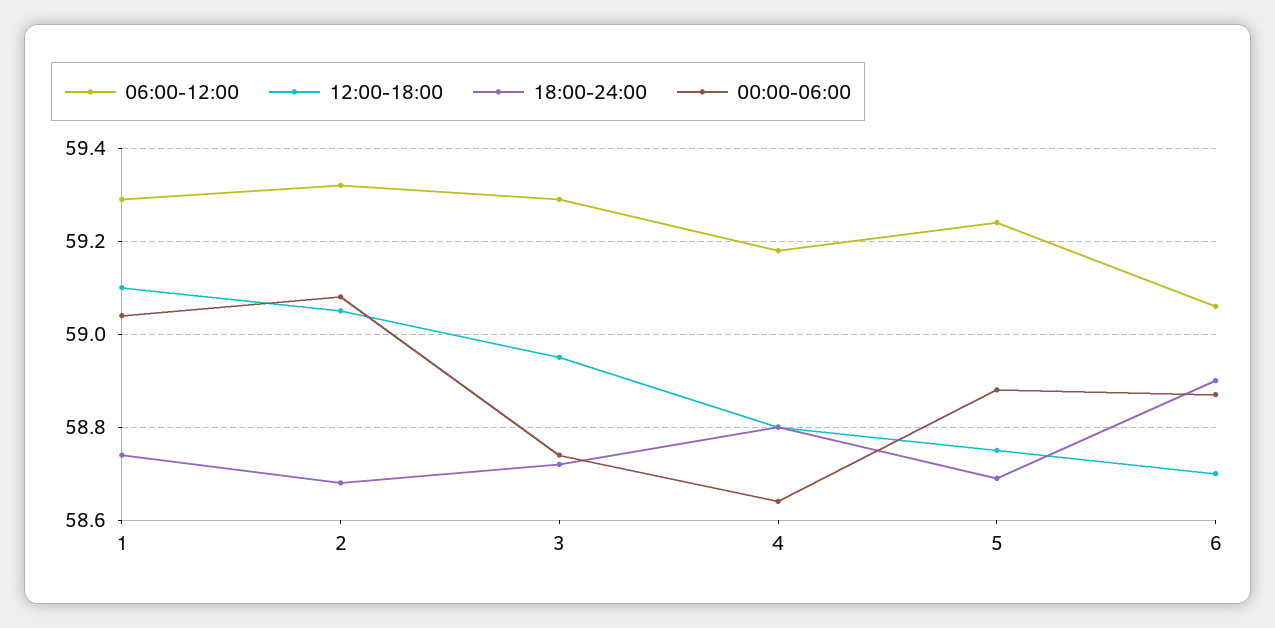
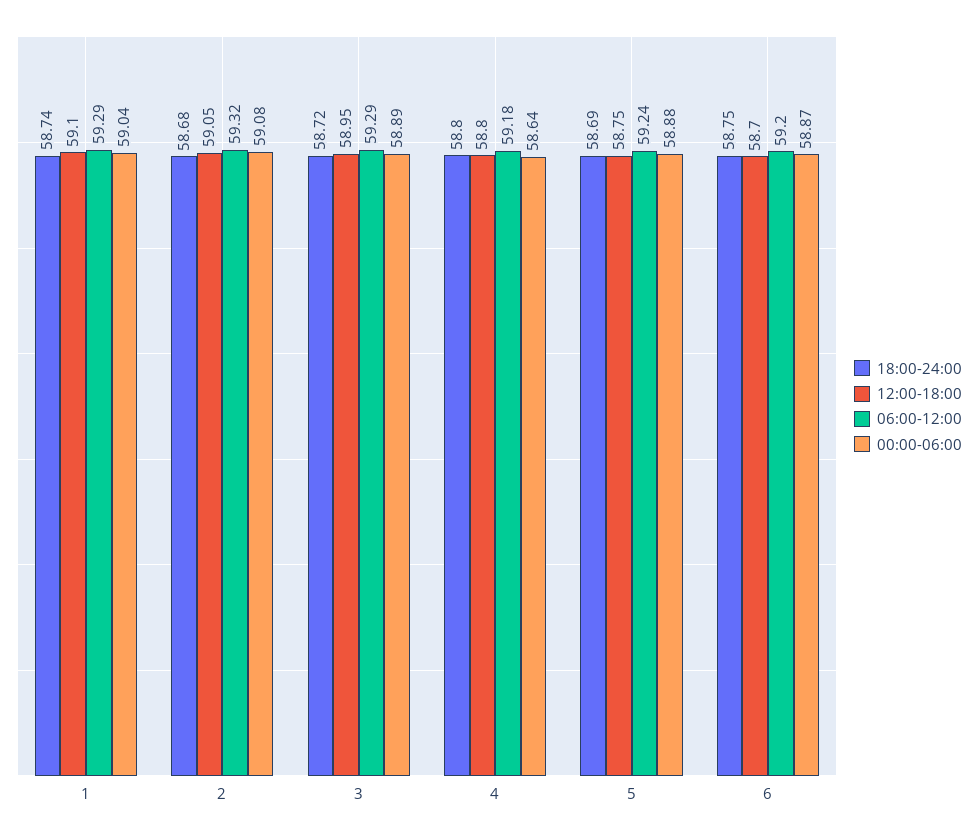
00:00-06:00, 3: 58.75 -> 58.89
06:00-12:00, 6: 59.05 -> 59.2
18:00-24:00, 6: 58.9 -> 58.75

